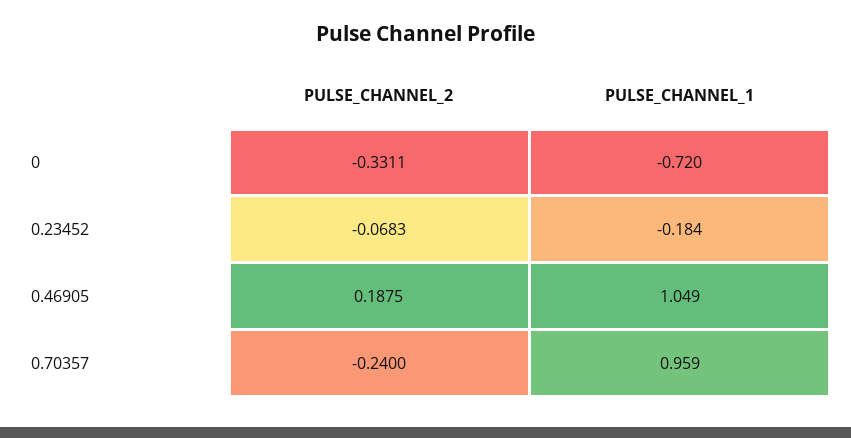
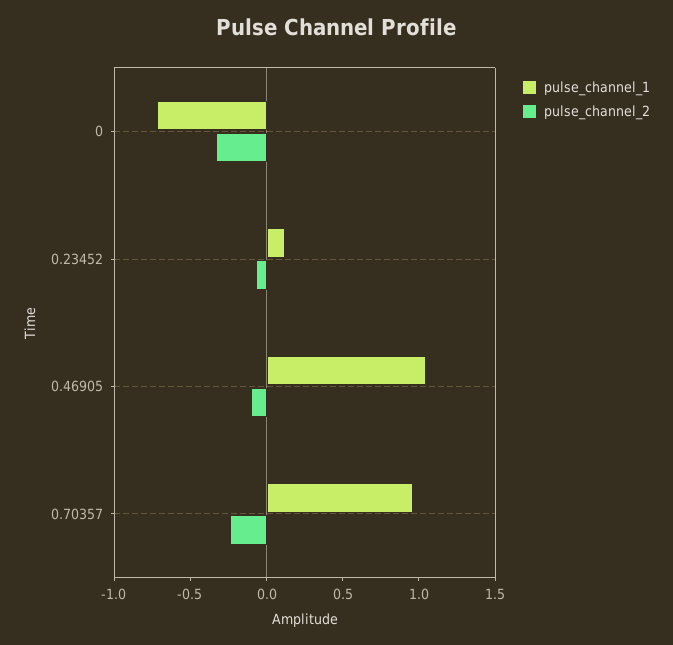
PULSE_CHANNEL_1, 0.23452: -0.184 -> 0.1
PULSE_CHANNEL_2, 0.46905: 0.1875 -> -0.1

